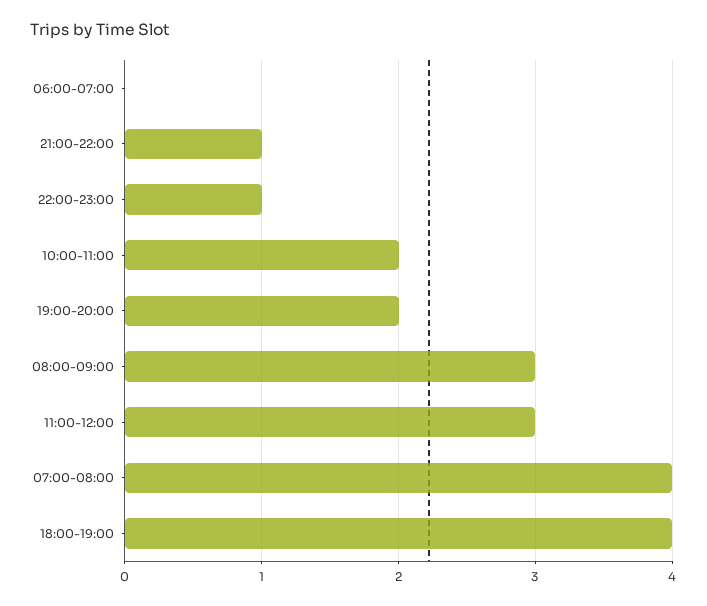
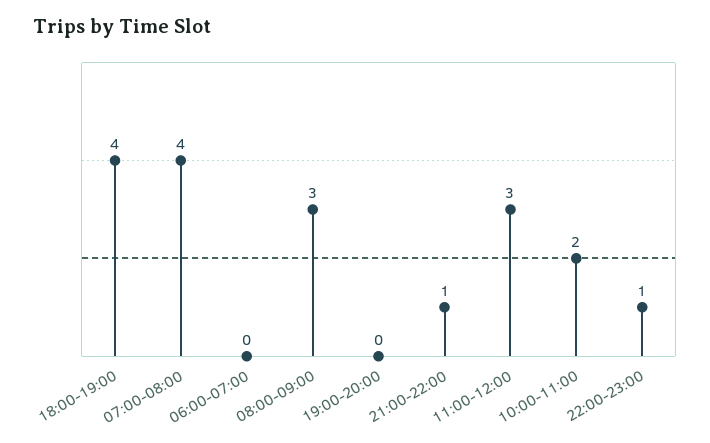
19:00-20:00: 2 -> 0

